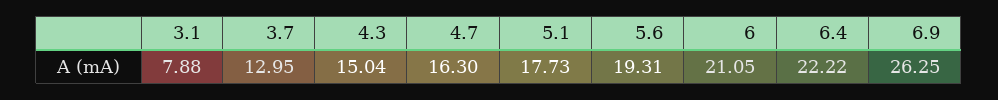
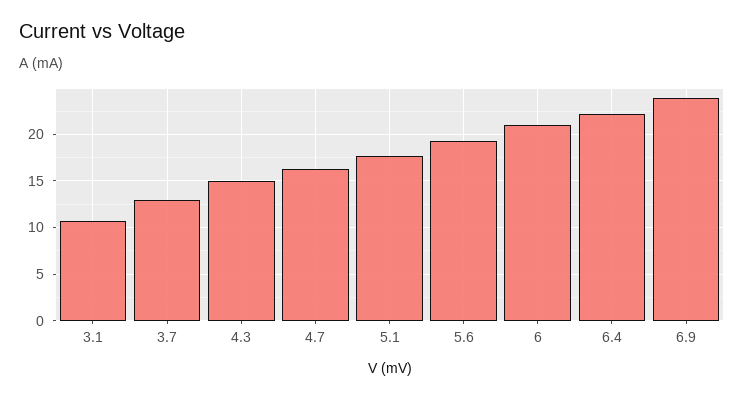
3.1: 7.88 -> 11
6.9: 26.25 -> 24

